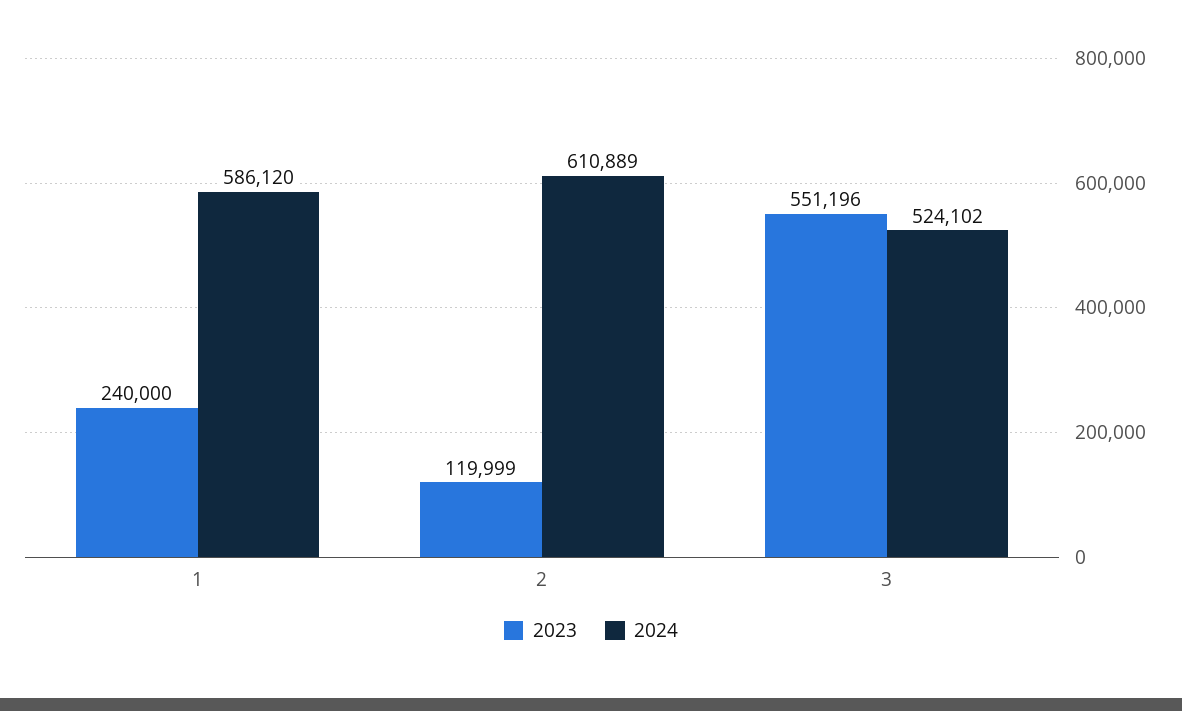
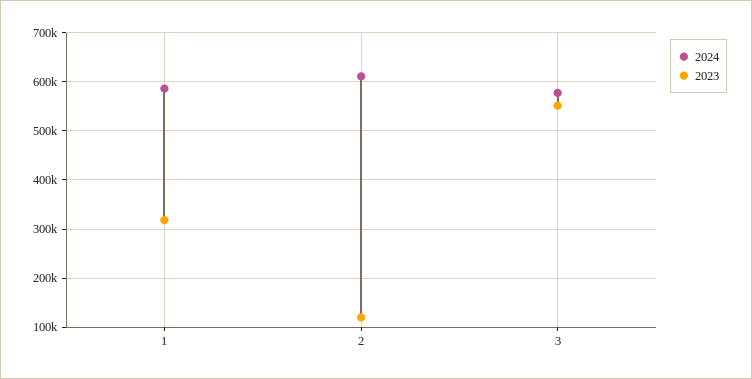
2023, 1: 240000 -> 320000
2024, 3: 524102 -> 580000

